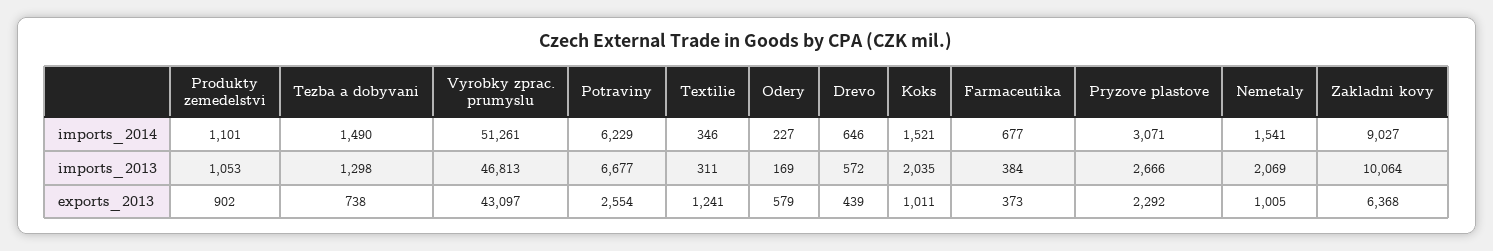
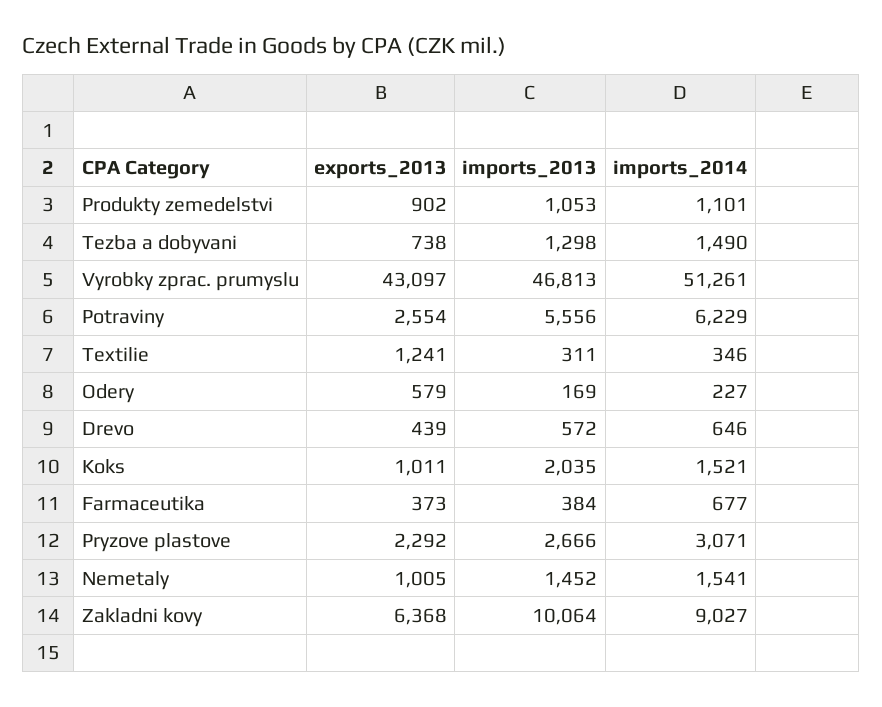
Potraviny, imports_2013: 6677 -> 5556
Nemetaly, imports_2013: 2069 -> 1452

